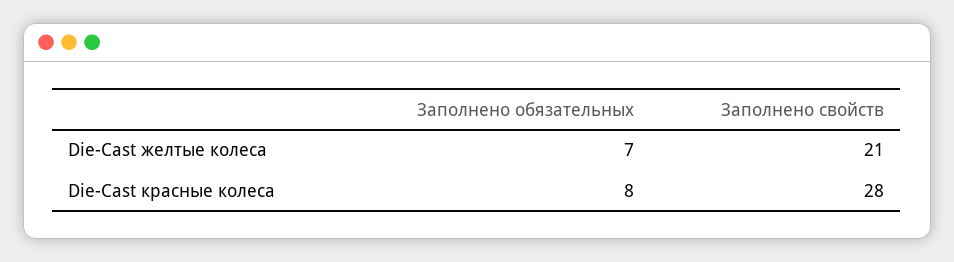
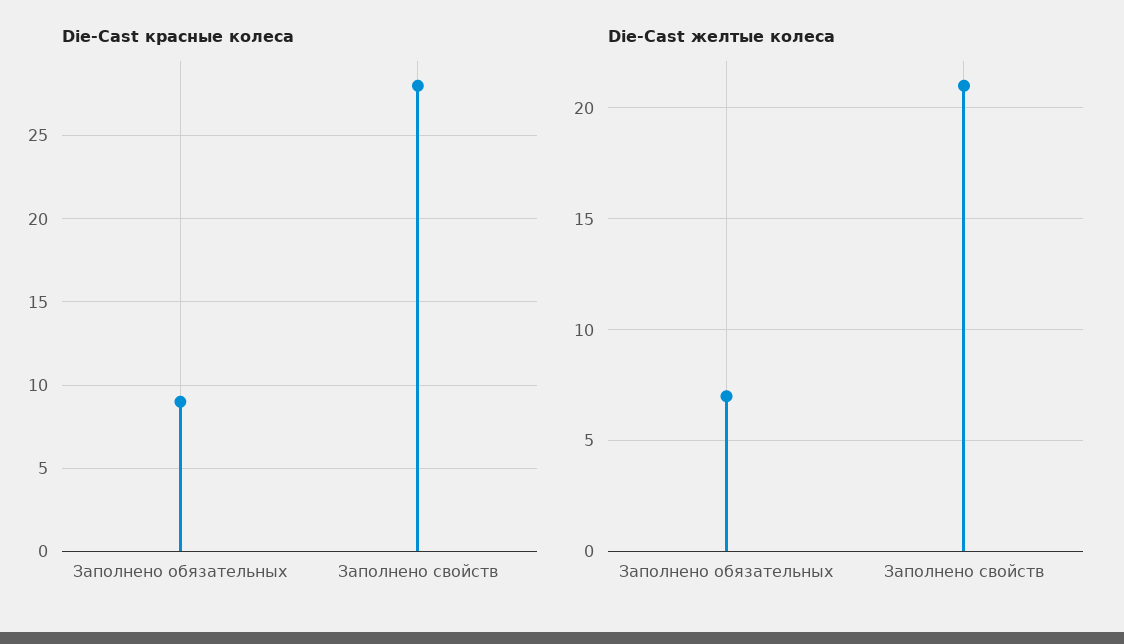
Die-Cast красные колеса, Заполнено обязательных: 8 -> 9

